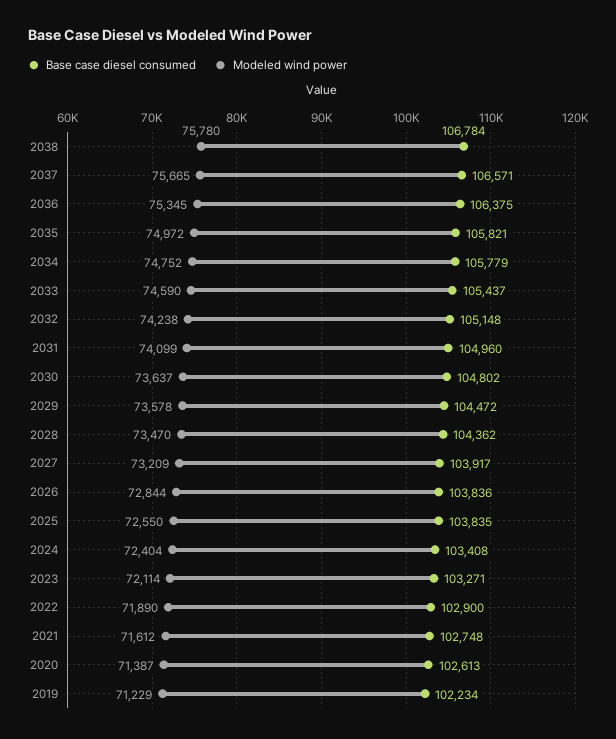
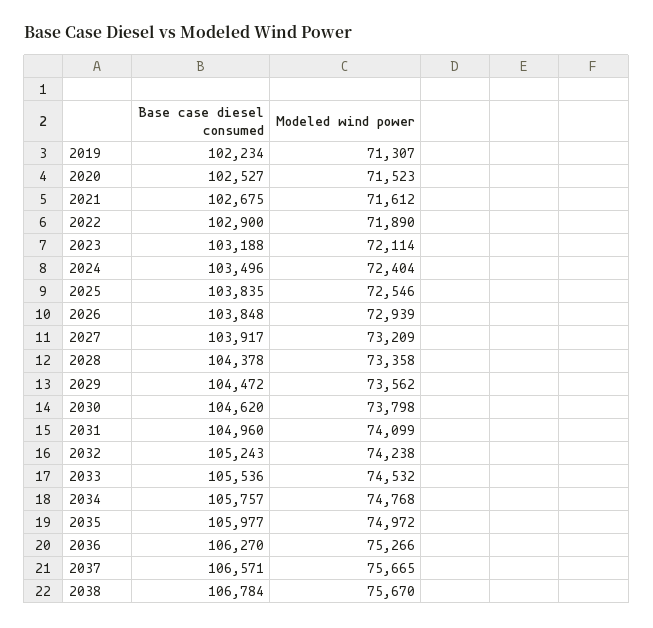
Modeled wind power, 2038: 75780 -> 75670
Base case diesel consumed, 2036: 106375 -> 106270
Modeled wind power, 2036: 75345 -> 75266
Base case diesel consumed, 2035: 105821 -> 105977
Base case diesel consumed, 2034: 105779 -> 105757
Modeled wind power, 2034: 74752 -> 74768
Base case diesel consumed, 2033: 105437 -> 105536
Modeled wind power, 2033: 74590 -> 74532
Base case diesel consumed, 2032: 105148 -> 105243
Base case diesel consumed, 2030: 104802 -> 104620
Modeled wind power, 2030: 73637 -> 73798
Modeled wind power, 2029: 73578 -> 73562
Base case diesel consumed, 2028: 104362 -> 104378
Modeled wind power, 2028: 73470 -> 73358
Base case diesel consumed, 2026: 103836 -> 103848
Modeled wind power, 2026: 72844 -> 72939
Modeled wind power, 2025: 72550 -> 72546
Base case diesel consumed, 2024: 103408 -> 103496
Base case diesel consumed, 2023: 103271 -> 103188
Base case diesel consumed, 2021: 102748 -> 102675
Base case diesel consumed, 2020: 102613 -> 102527
Modeled wind power, 2020: 71387 -> 71523
Modeled wind power, 2019: 71229 -> 71307

